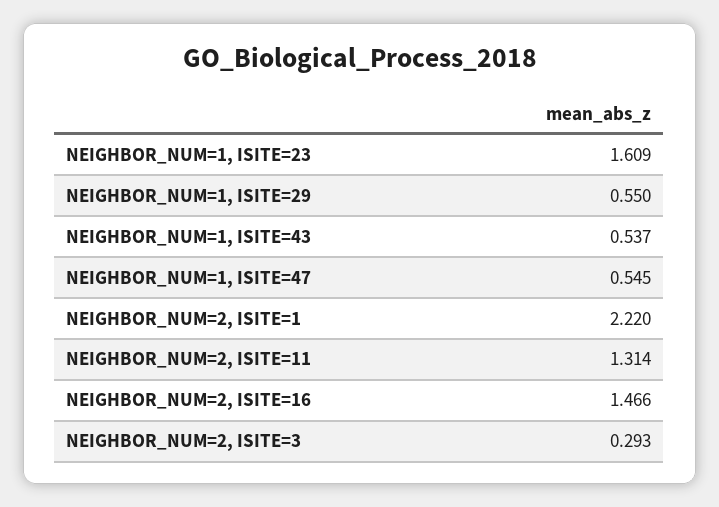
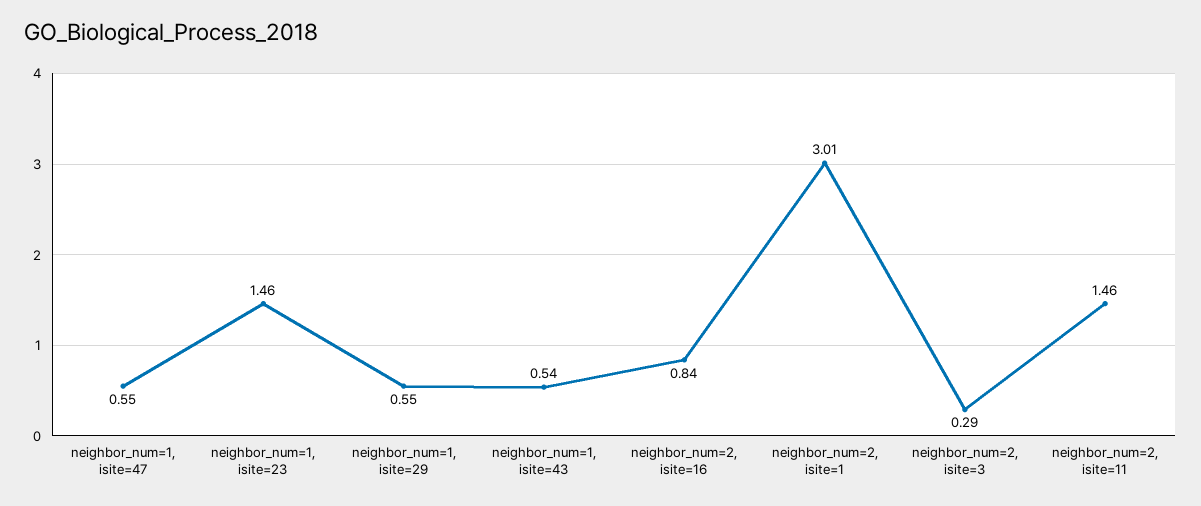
NEIGHBOR_NUM=1, ISITE=23: 1.609 -> 1.46
NEIGHBOR_NUM=2, ISITE=1: 2.22 -> 3.01
NEIGHBOR_NUM=2, ISITE=11: 1.314 -> 1.46
NEIGHBOR_NUM=2, ISITE=16: 1.466 -> 0.84

